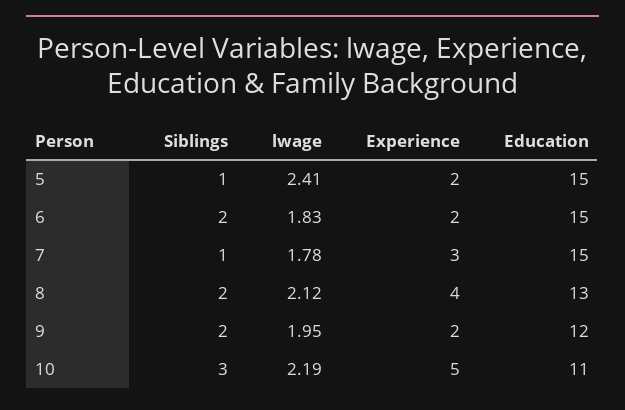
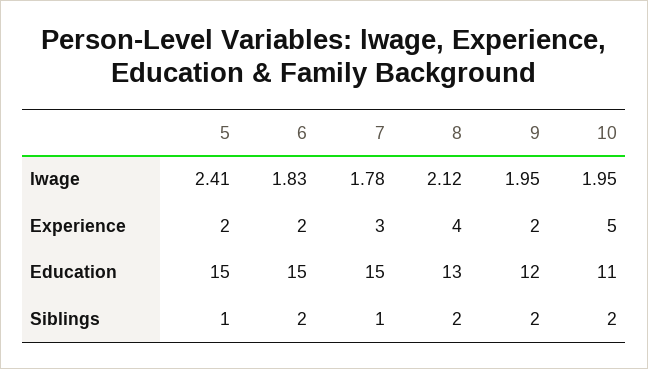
Siblings, 10: 3 -> 2
lwage, 10: 2.19 -> 1.95

